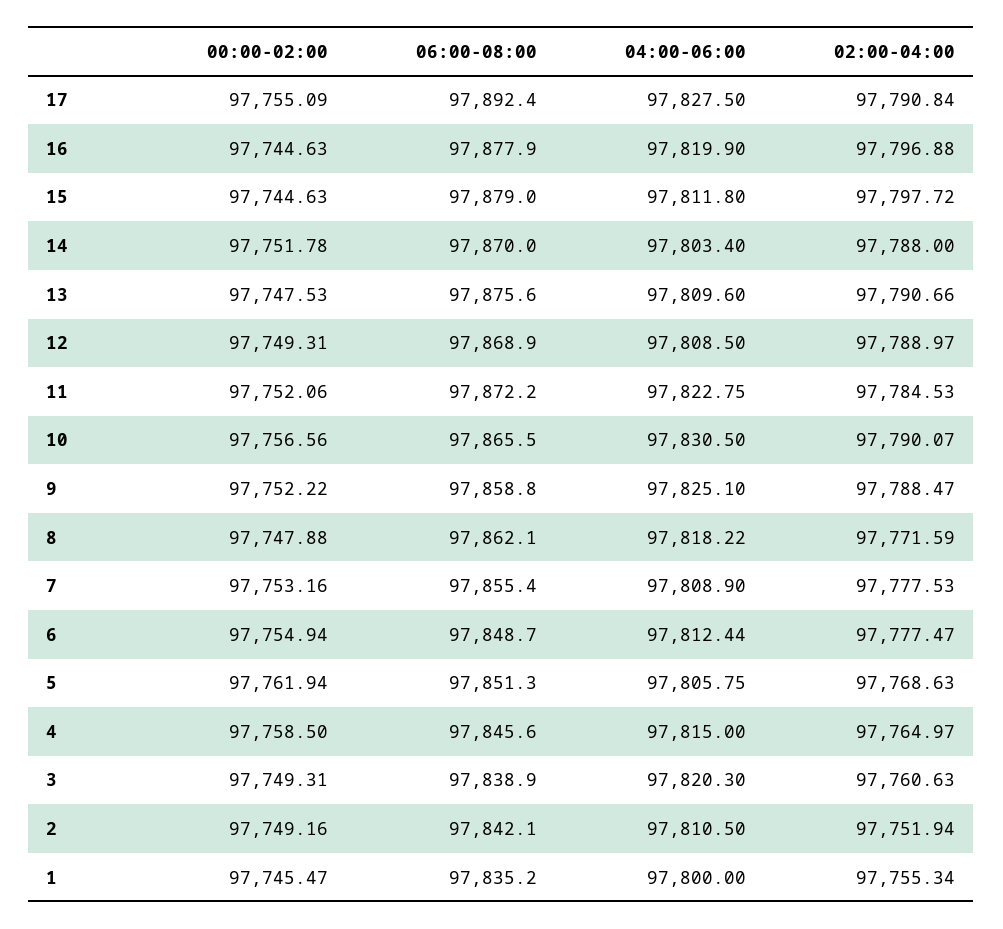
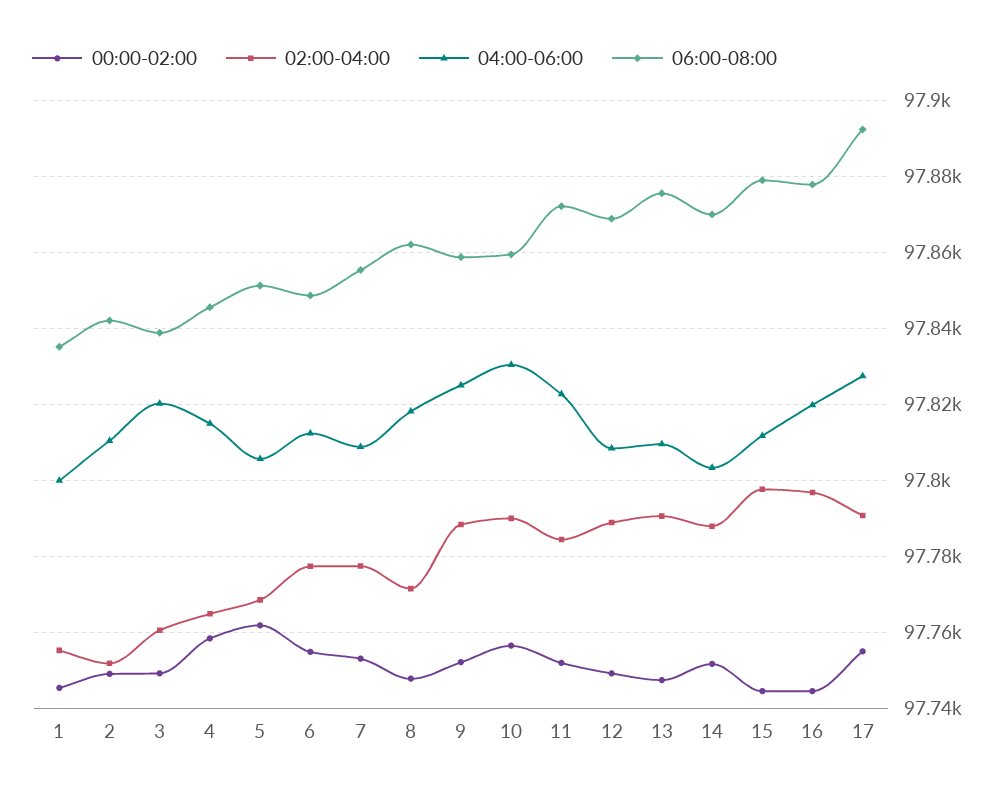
06:00-08:00, 10: 97865.5 -> 97860

